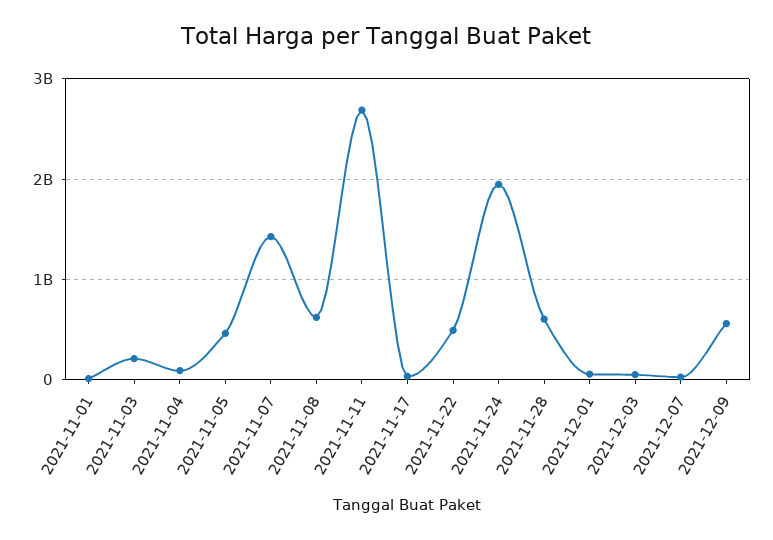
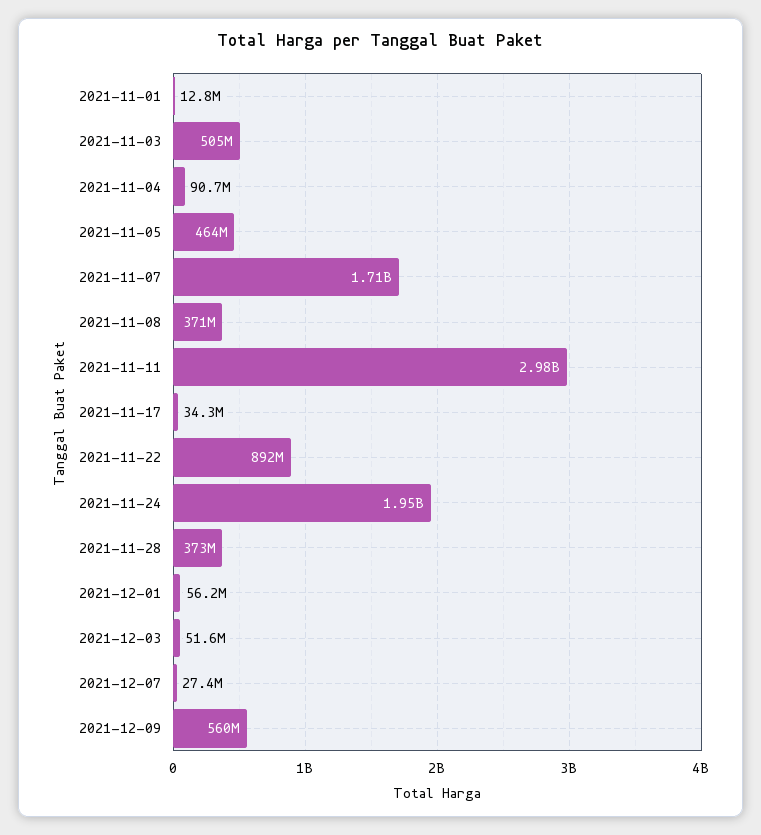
2021-11-03: 200000000 -> 505000000
2021-11-07: 1400000000 -> 1710000000
2021-11-08: 600000000 -> 371000000
2021-11-11: 2700000000 -> 2980000000
2021-11-22: 500000000 -> 892000000
2021-11-28: 600000000 -> 373000000

